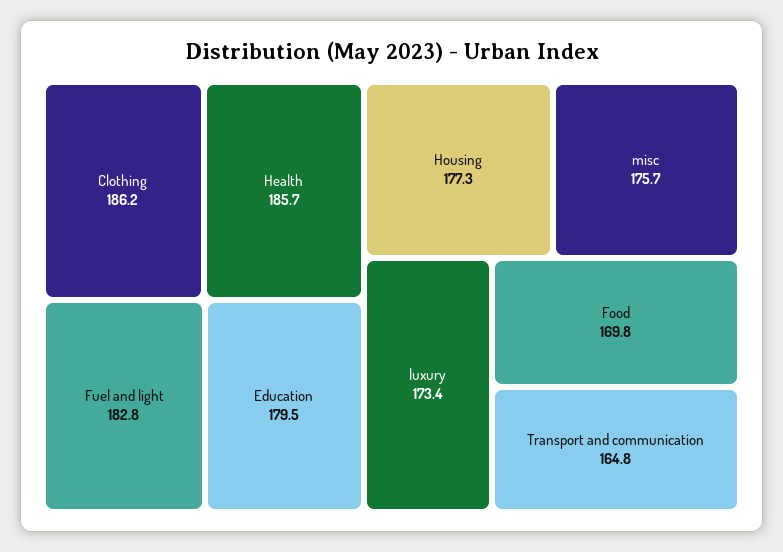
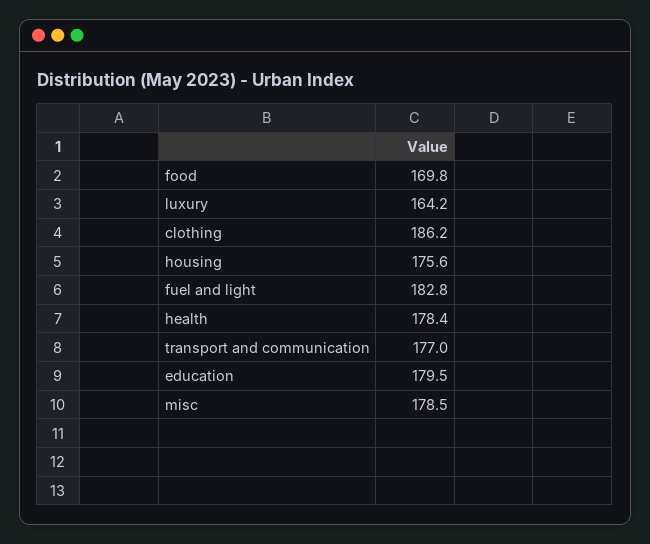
Health: 185.7 -> 178.4
Housing: 177.3 -> 175.6
misc: 175.7 -> 178.5
luxury: 173.4 -> 164.2
Transport and communication: 164.8 -> 177

